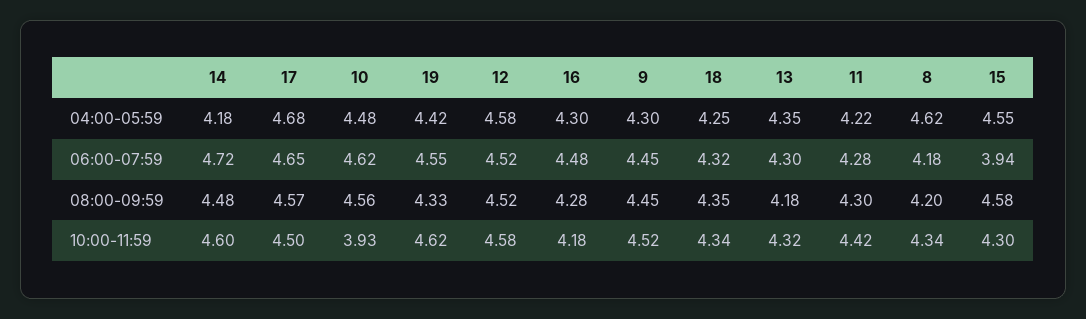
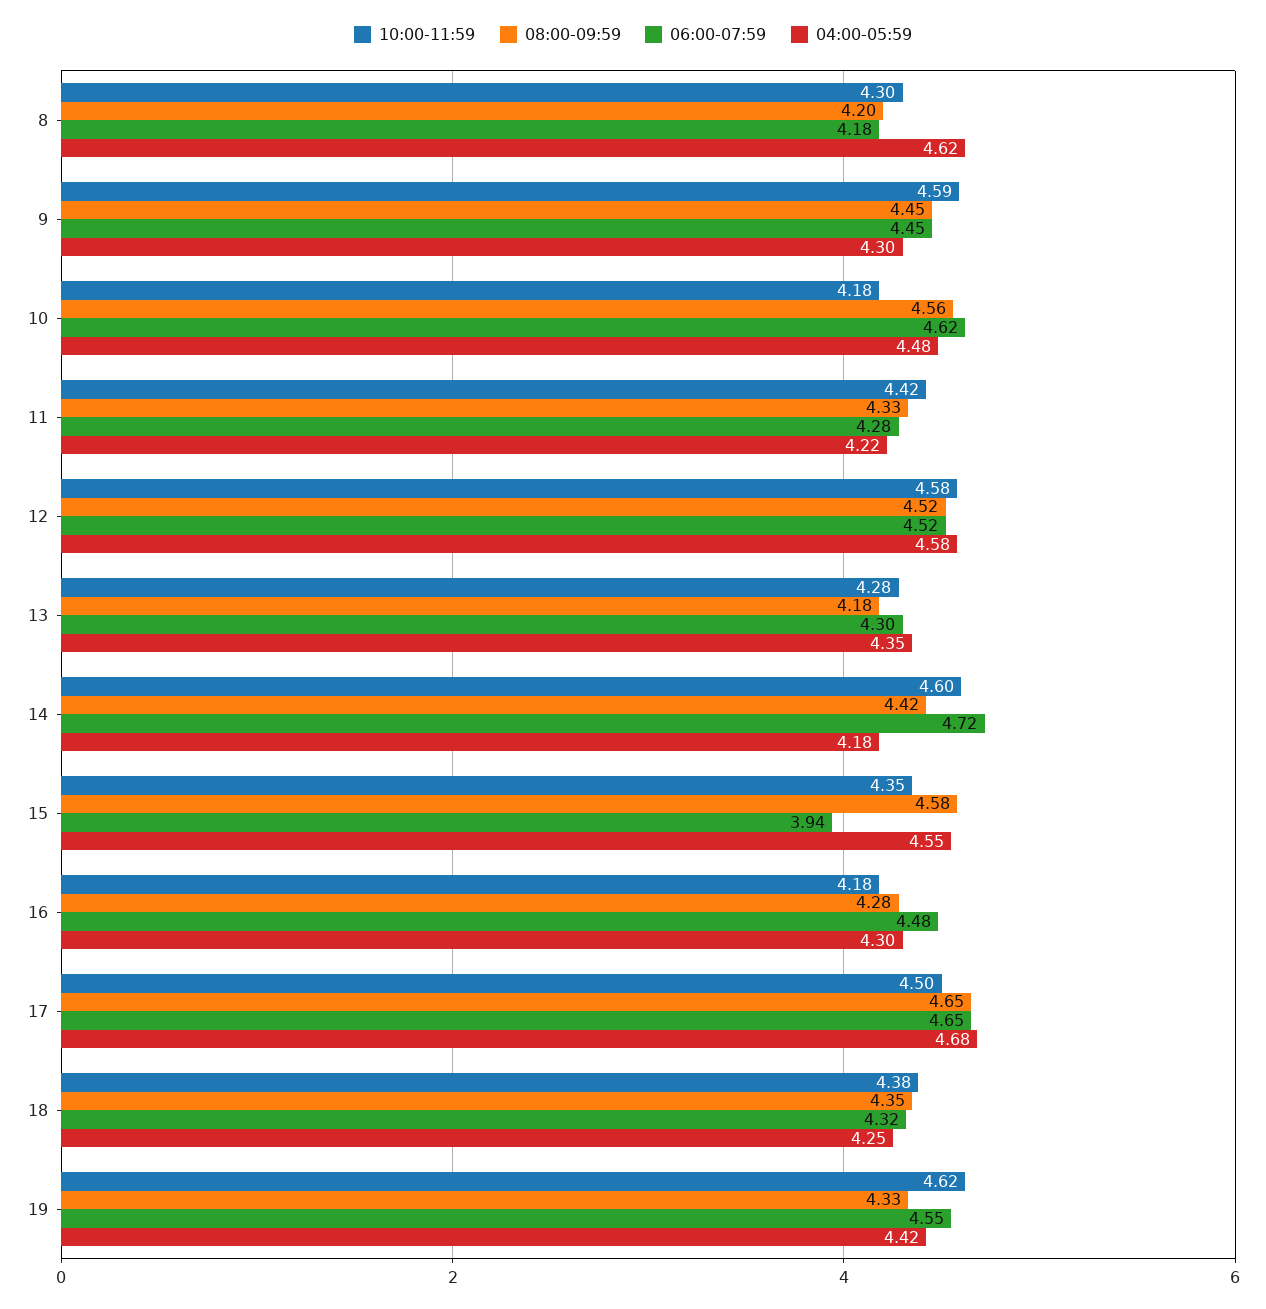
08:00-09:59, 14: 4.48 -> 4.42
08:00-09:59, 17: 4.57 -> 4.65
08:00-09:59, 11: 4.3 -> 4.33
10:00-11:59, 10: 3.93 -> 4.18
10:00-11:59, 9: 4.52 -> 4.59
10:00-11:59, 18: 4.34 -> 4.38
10:00-11:59, 13: 4.32 -> 4.28
10:00-11:59, 8: 4.34 -> 4.3
10:00-11:59, 15: 4.3 -> 4.35

